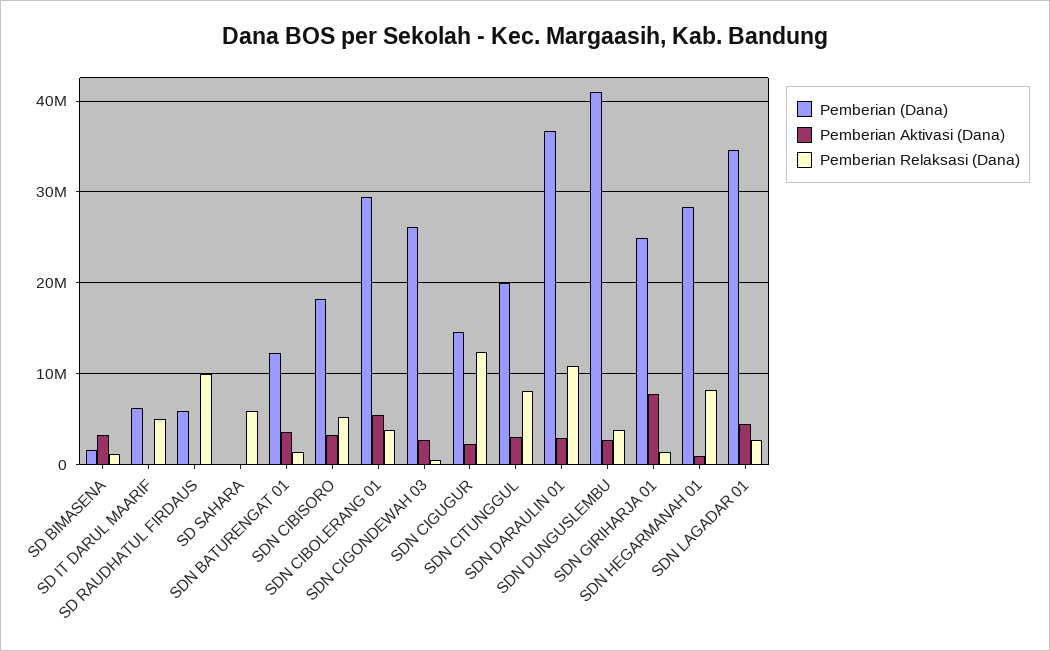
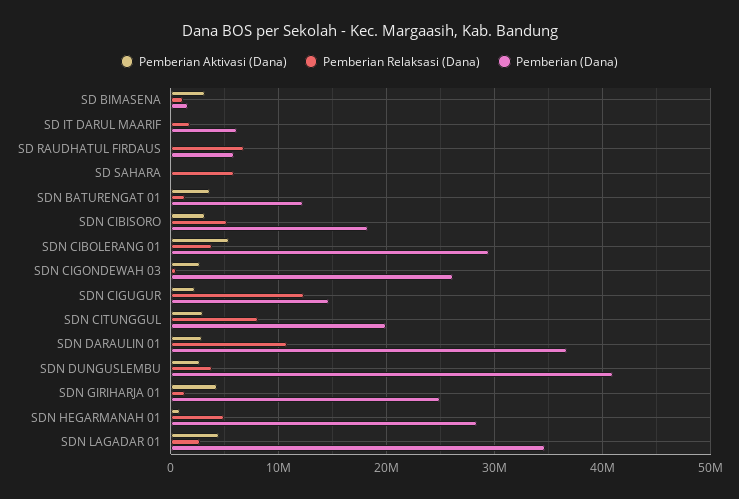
Pemberian Relaksasi (Dana), SD IT DARUL MAARIF: 5000000 -> 2000000
Pemberian Relaksasi (Dana), SD RAUDHATUL FIRDAUS: 10000000 -> 7000000
Pemberian Aktivasi (Dana), SDN GIRIHARJA 01: 8000000 -> 4000000
Pemberian Relaksasi (Dana), SDN HEGARMANAH 01: 8000000 -> 5000000

